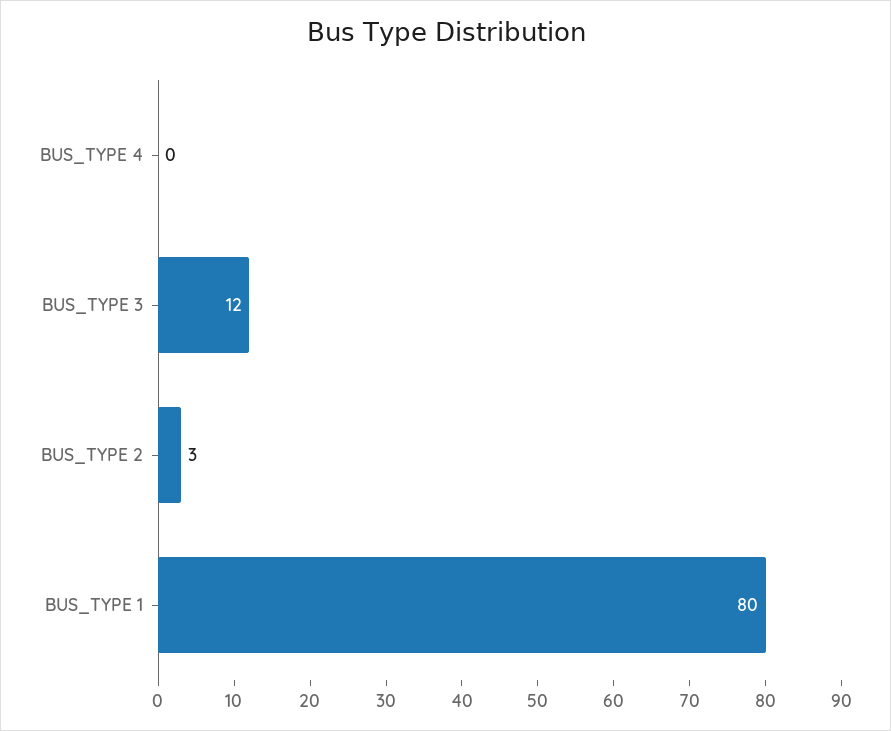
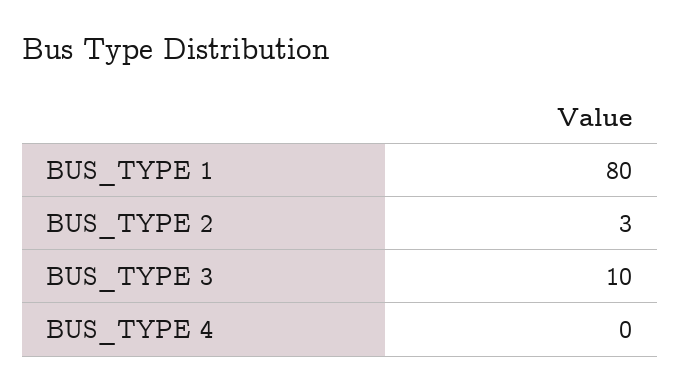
BUS_TYPE 3: 12 -> 10

